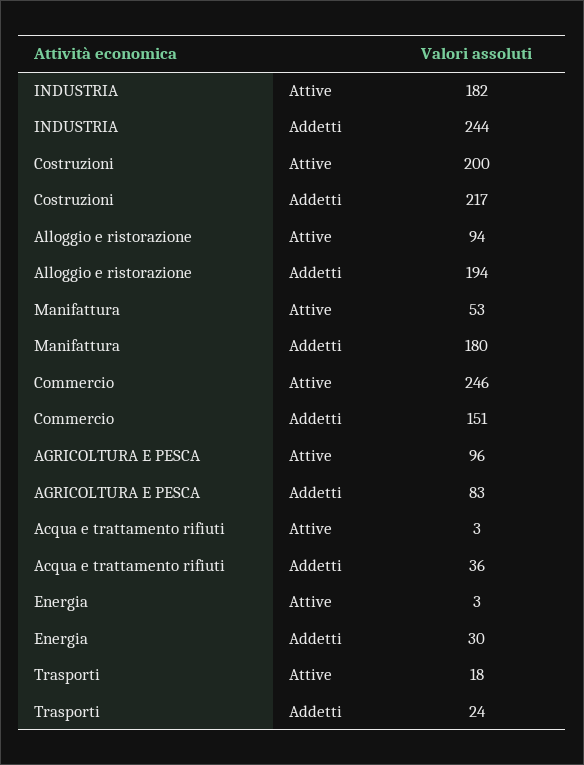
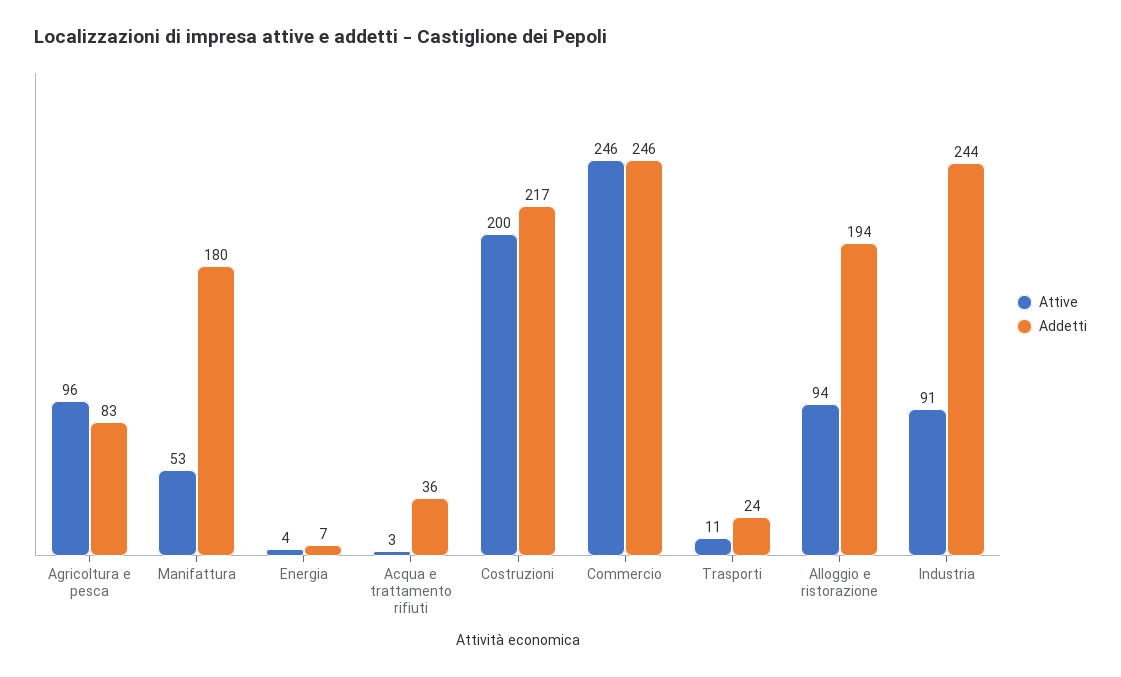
Attive, INDUSTRIA: 182 -> 91
Addetti, Commercio: 151 -> 246
Attive, Energia: 3 -> 4
Addetti, Energia: 30 -> 7
Attive, Trasporti: 18 -> 11

